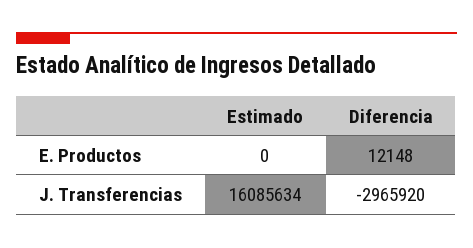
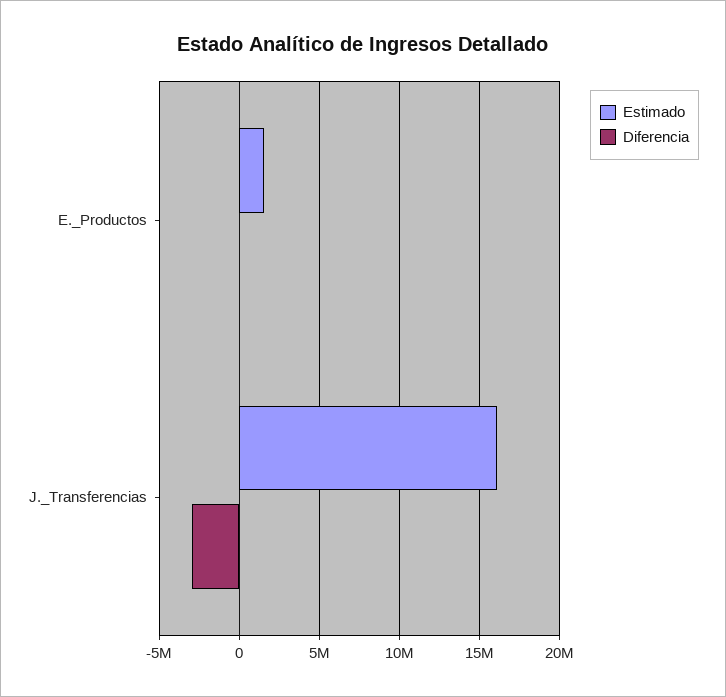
Estimado, E. Productos: 0 -> 1500000

